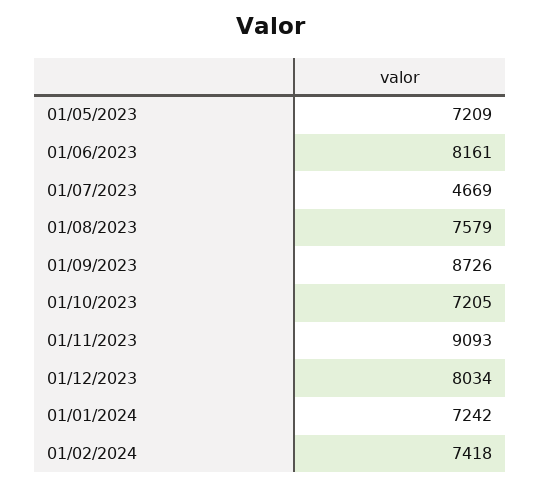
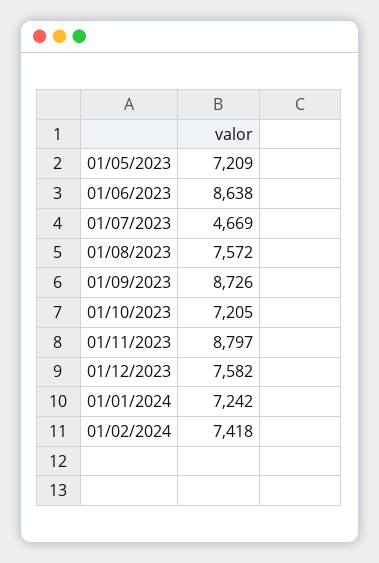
01/06/2023: 8161 -> 8638
01/08/2023: 7579 -> 7572
01/11/2023: 9093 -> 8797
01/12/2023: 8034 -> 7582

